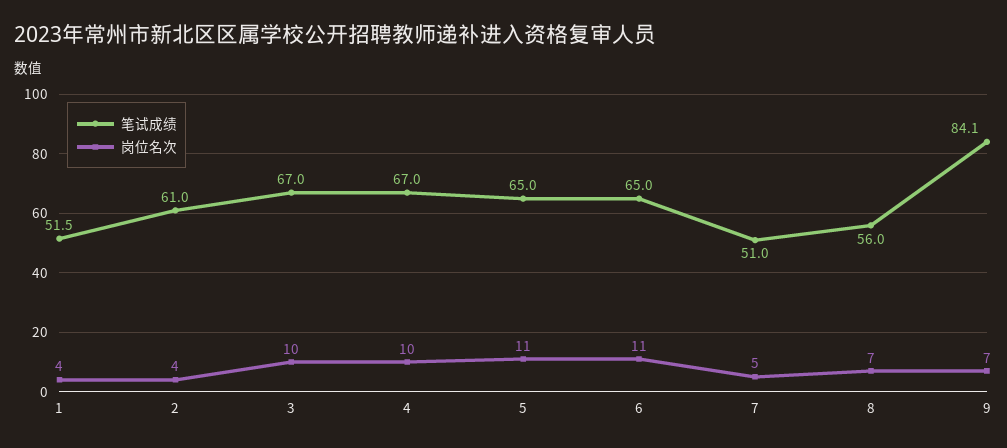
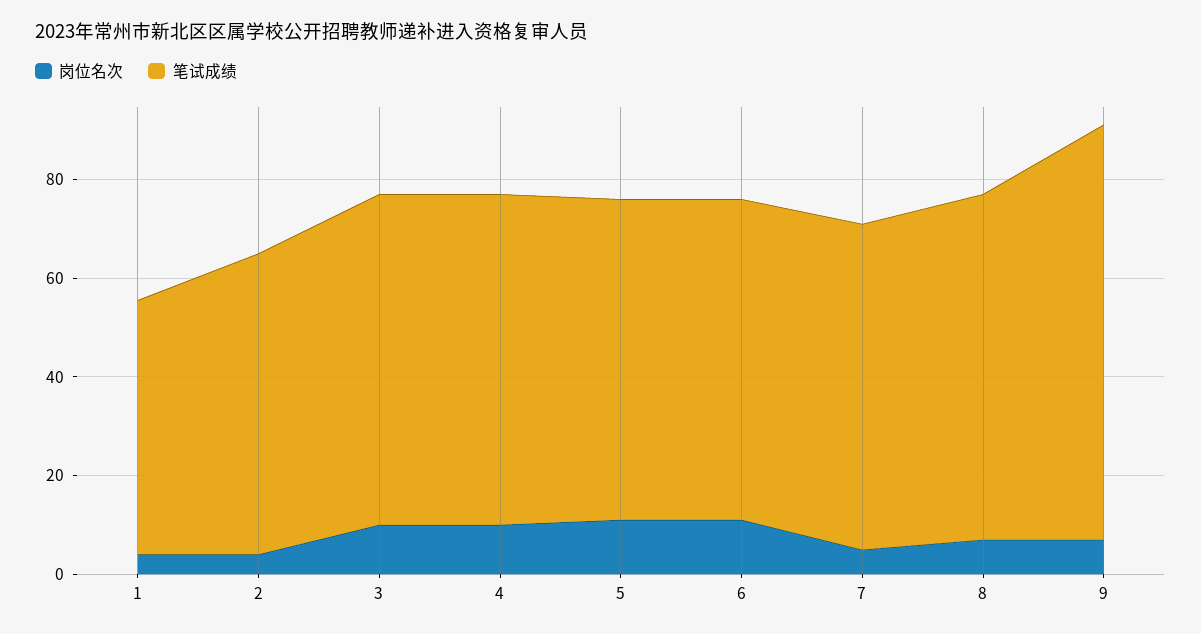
笔试成绩, 7: 51 -> 65
笔试成绩, 8: 56 -> 70

